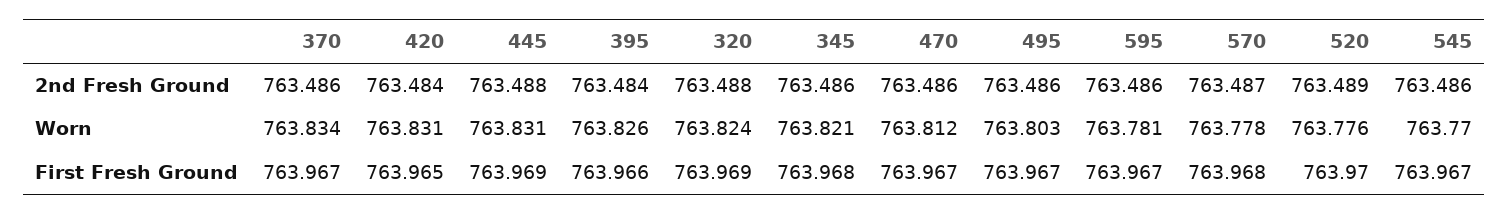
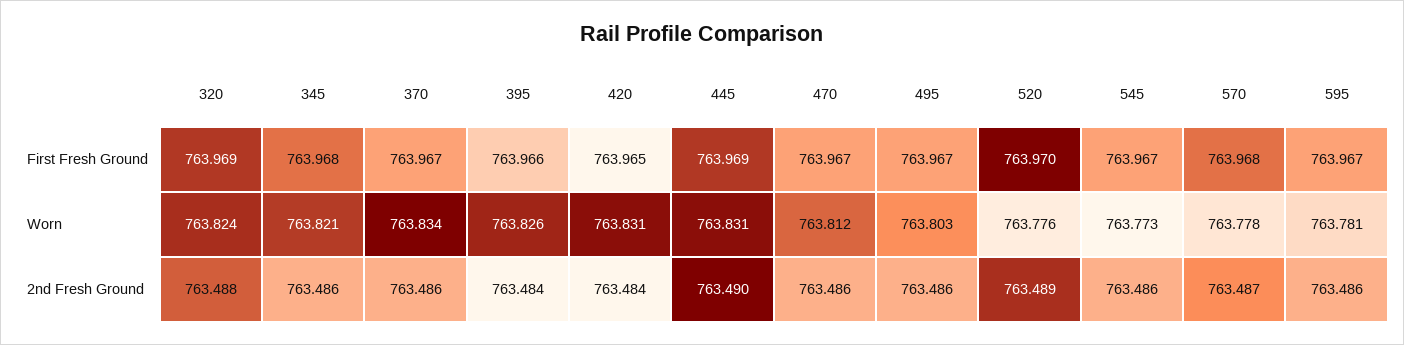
445, 2nd Fresh Ground: 763.488 -> 763.49
545, Worn: 763.77 -> 763.773

